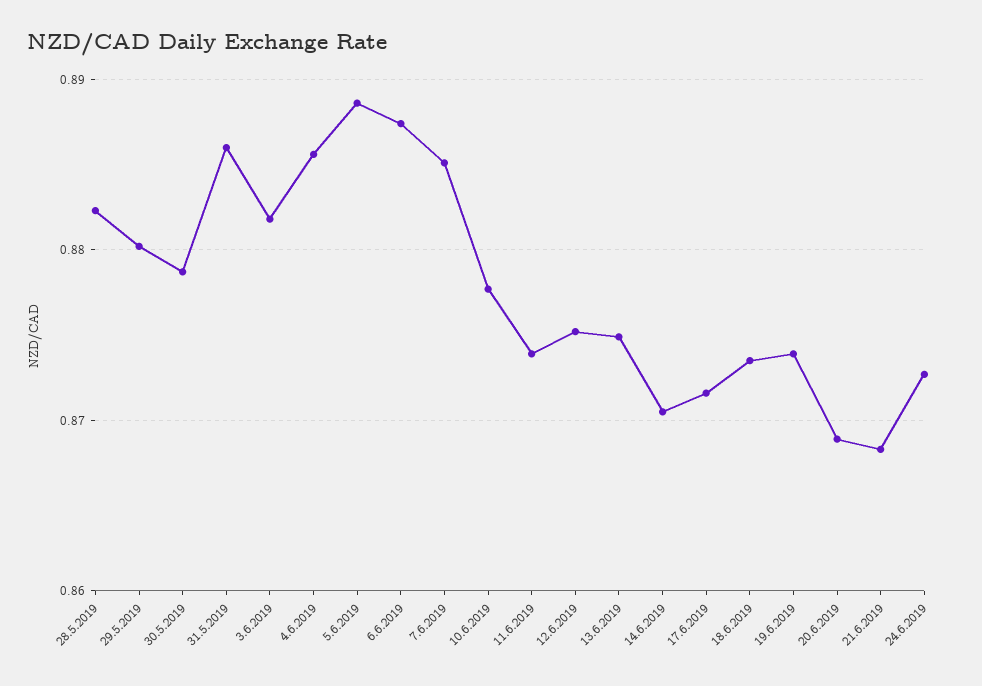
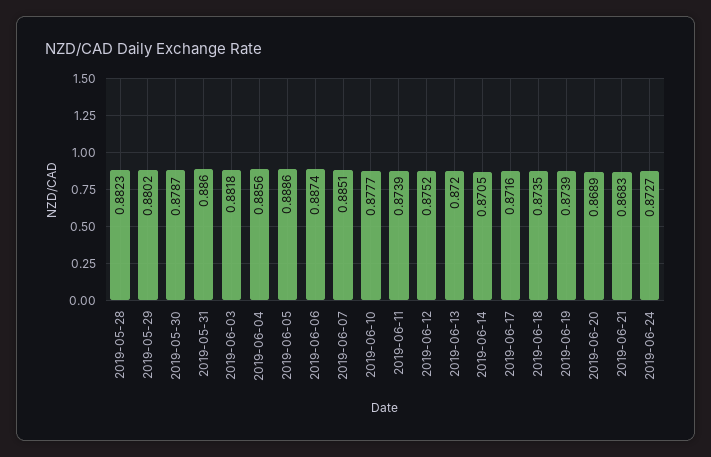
13.6.2019: 0.875 -> 0.872

